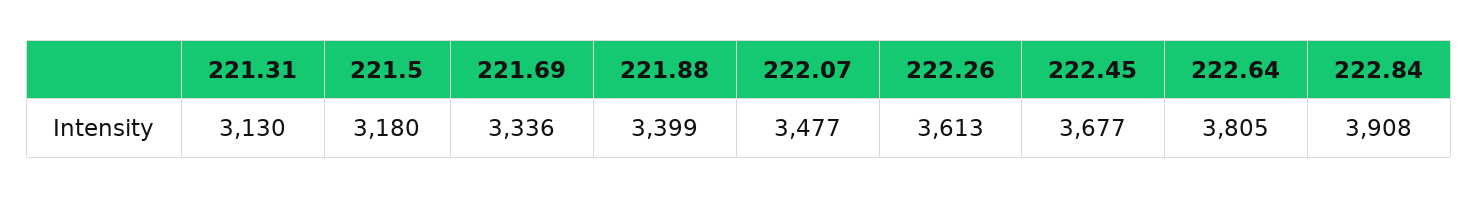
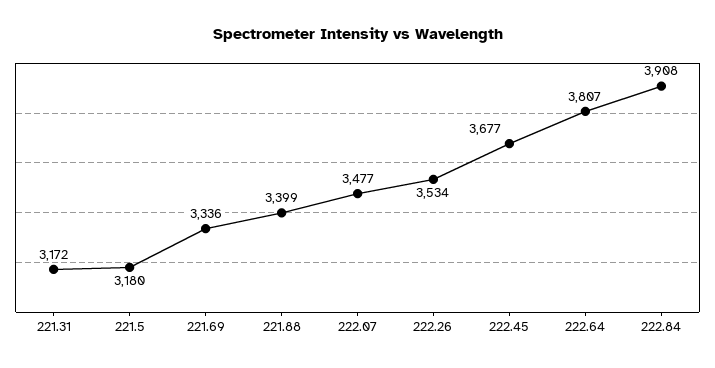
221.31: 3130 -> 3172
222.26: 3613 -> 3534
222.64: 3805 -> 3807

